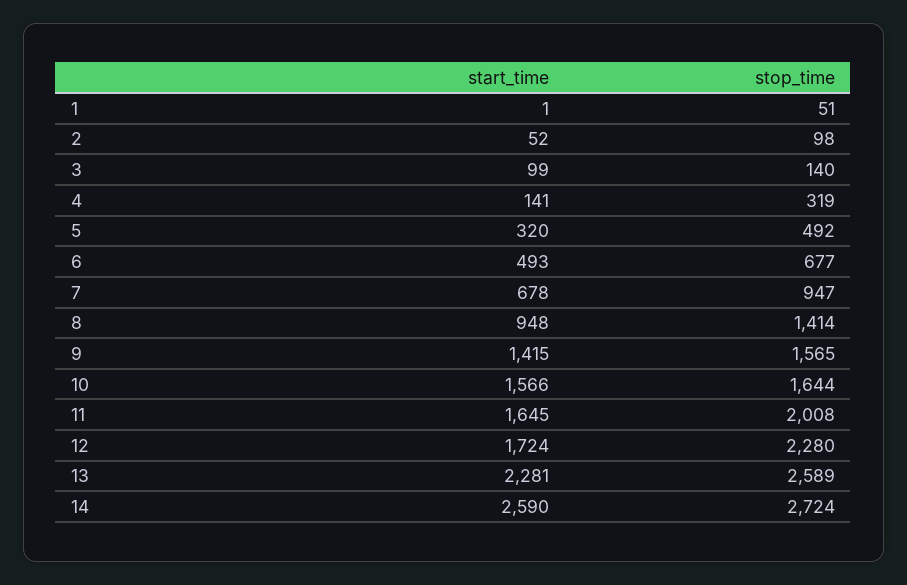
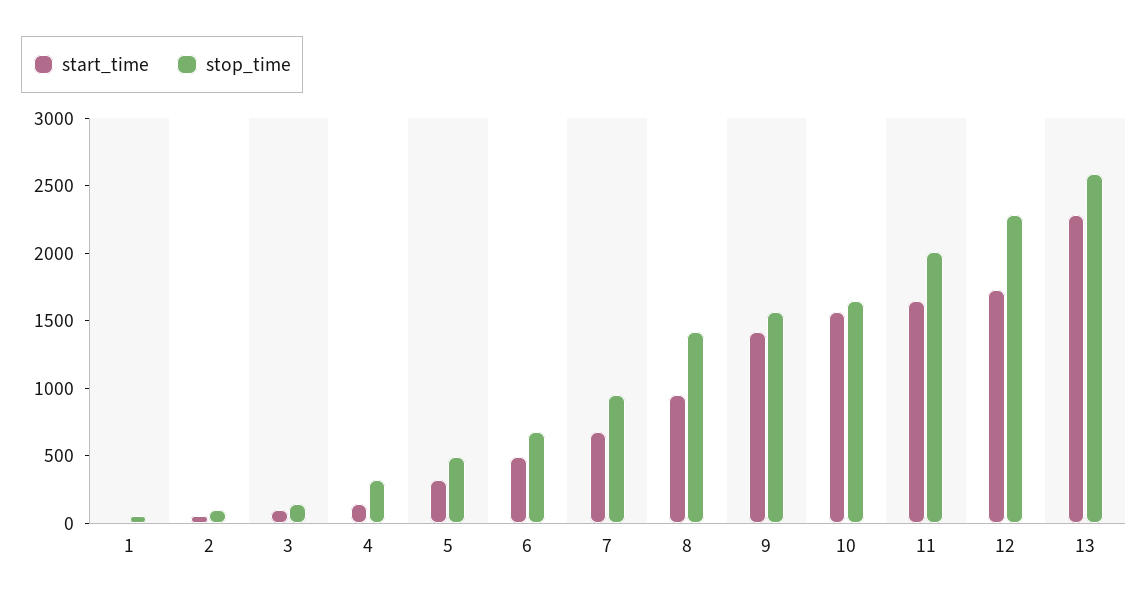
start_time, 14: 2590 -> none
stop_time, 14: 2724 -> none

